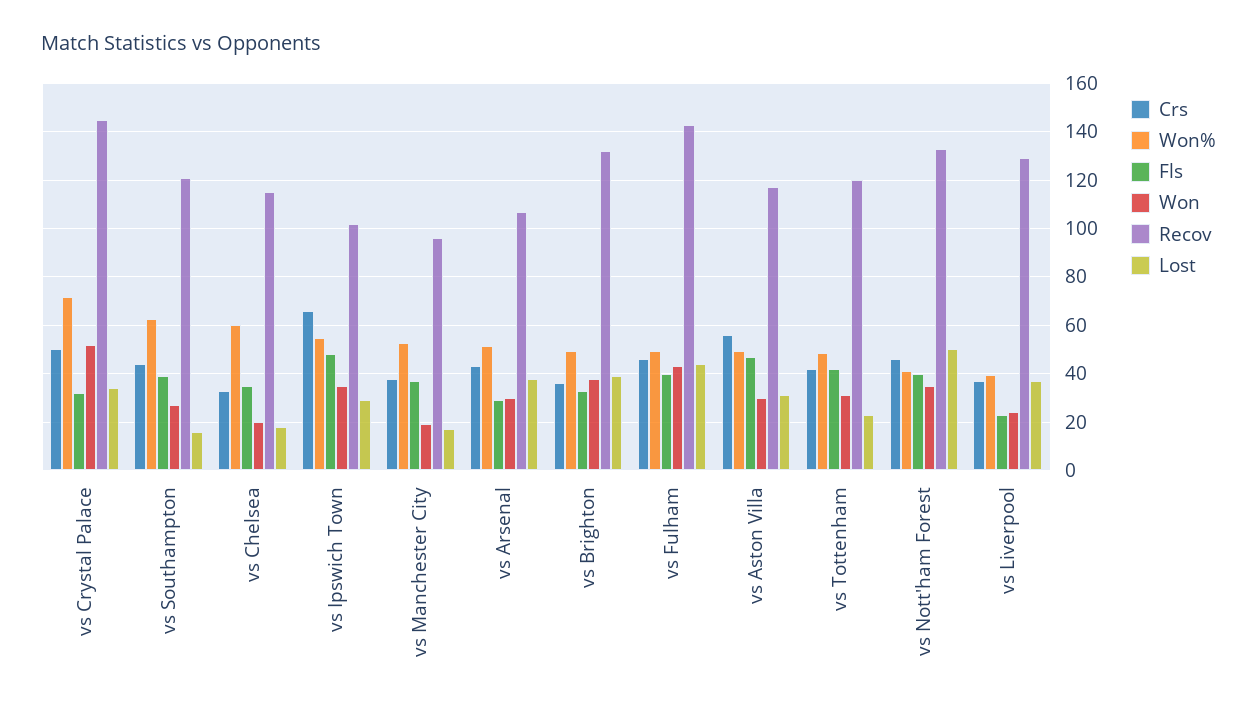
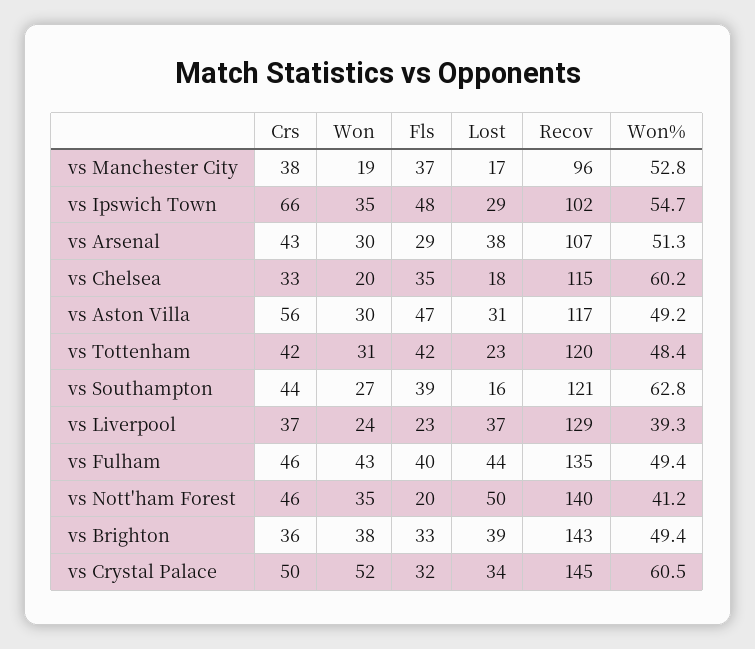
Won%, vs Crystal Palace: 72.5 -> 60.5
Recov, vs Brighton: 132.5 -> 143
Recov, vs Fulham: 142.5 -> 135
Fls, vs Nott'ham Forest: 40 -> 20
Recov, vs Nott'ham Forest: 132.5 -> 140

